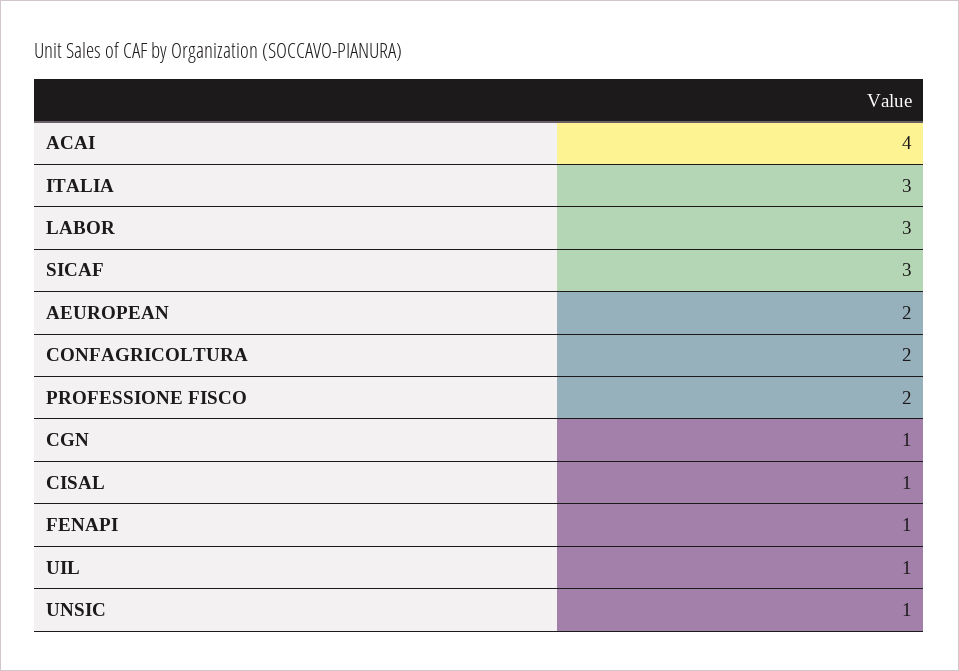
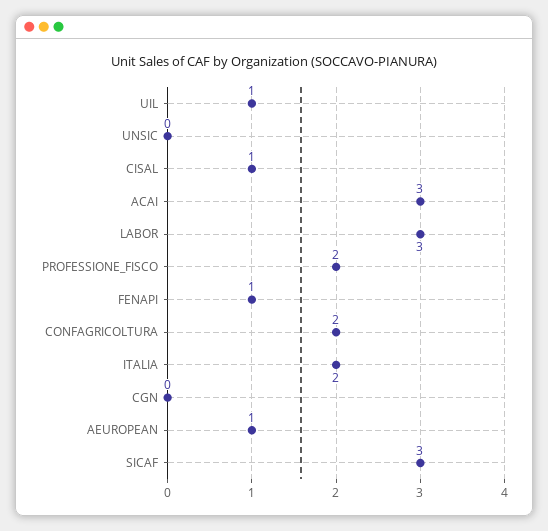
ACAI: 4 -> 3
ITALIA: 3 -> 2
AEUROPEAN: 2 -> 1
CGN: 1 -> 0
UNSIC: 1 -> 0

